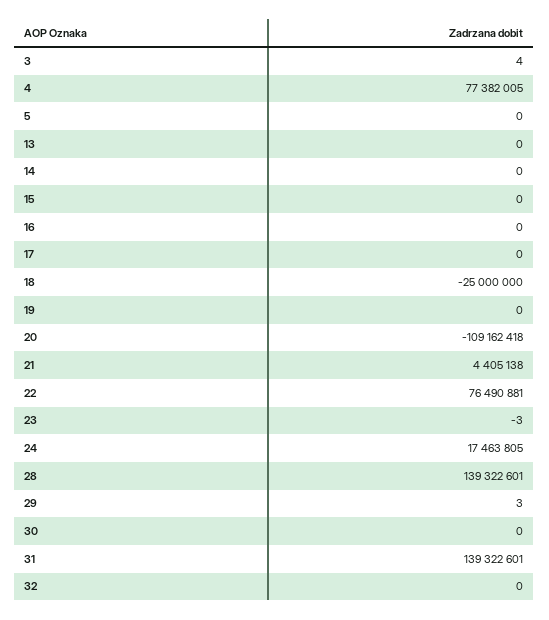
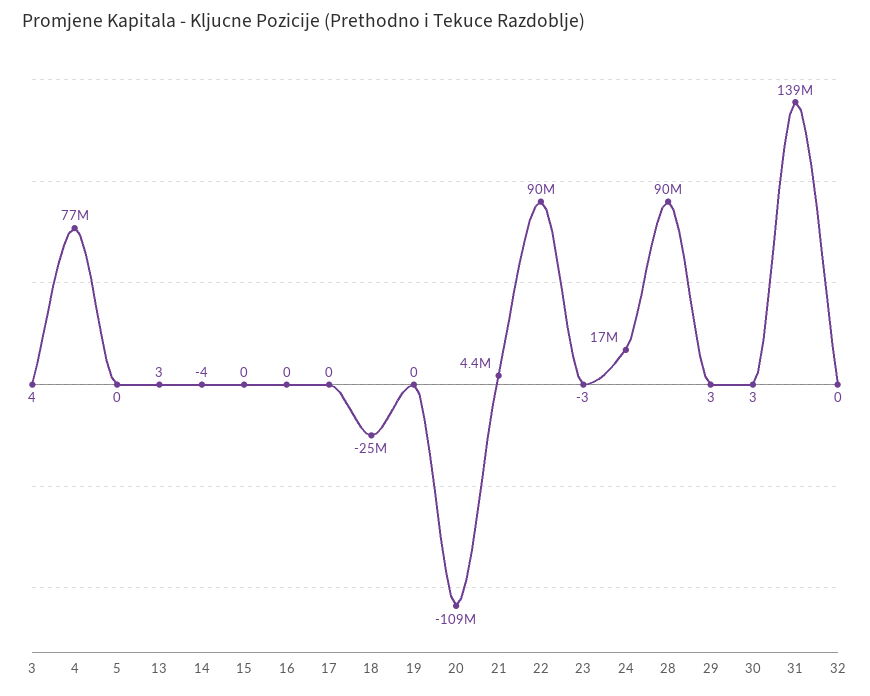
13: 0 -> 3
14: 0 -> -4
22: 76490881 -> 90000000
28: 139322601 -> 90000000
30: 0 -> 3

